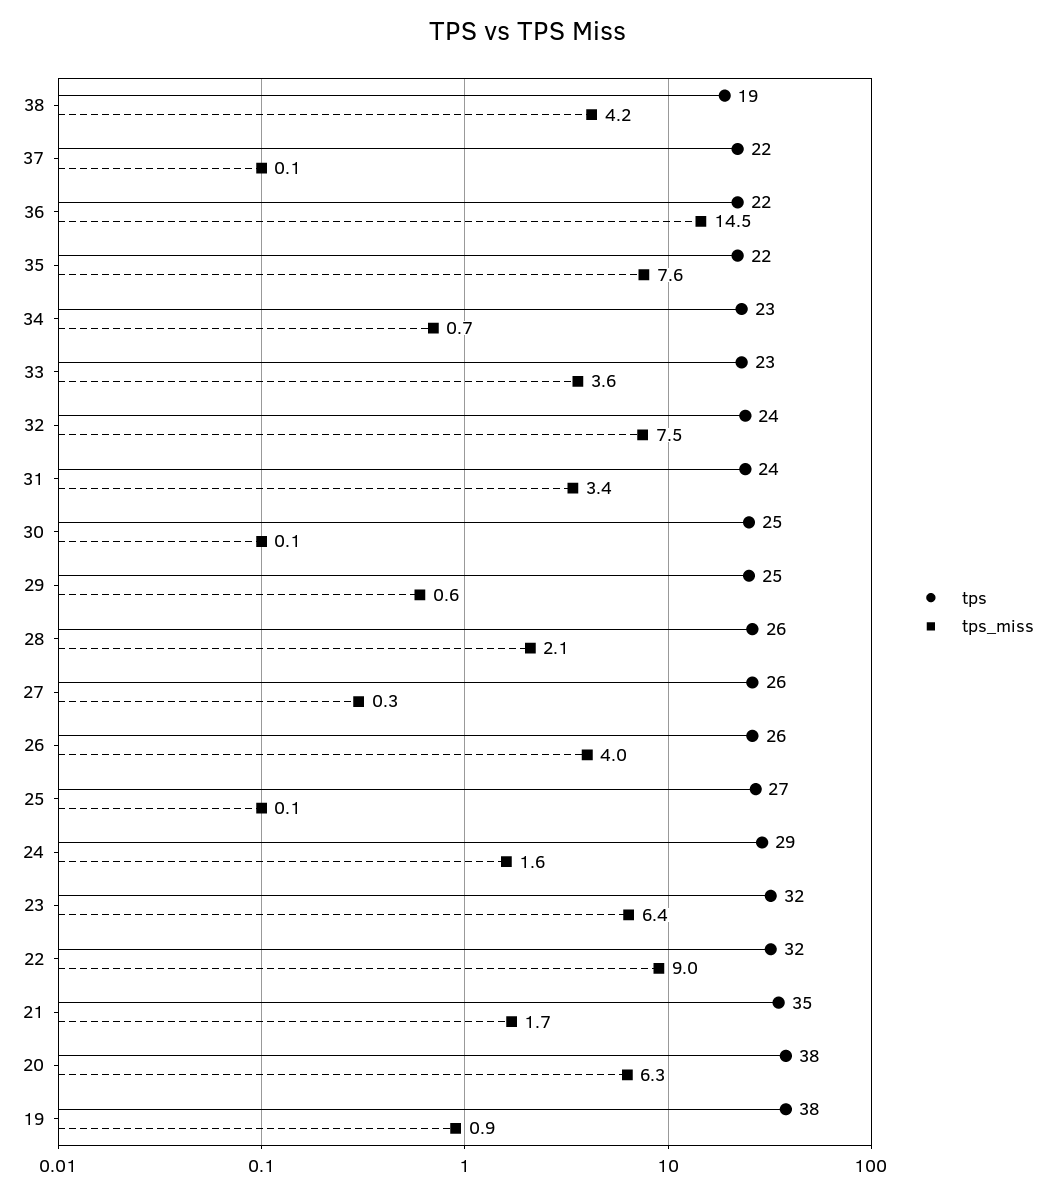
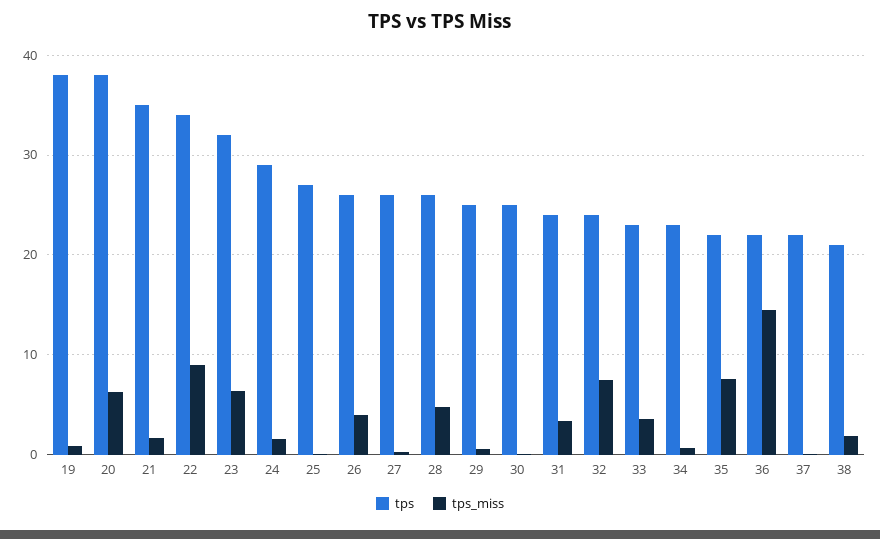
tps, 38: 19 -> 21
tps_miss, 38: 4.2 -> 2
tps_miss, 28: 2.1 -> 5
tps, 22: 32 -> 34

